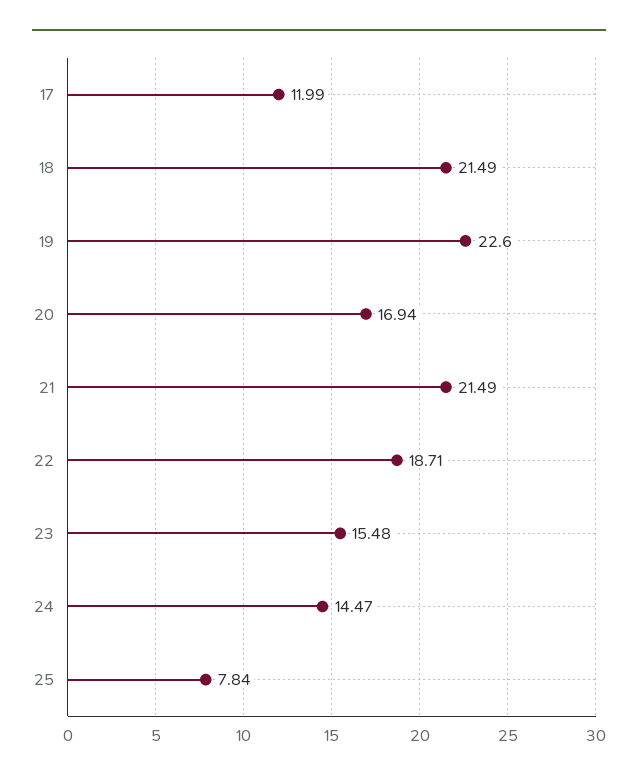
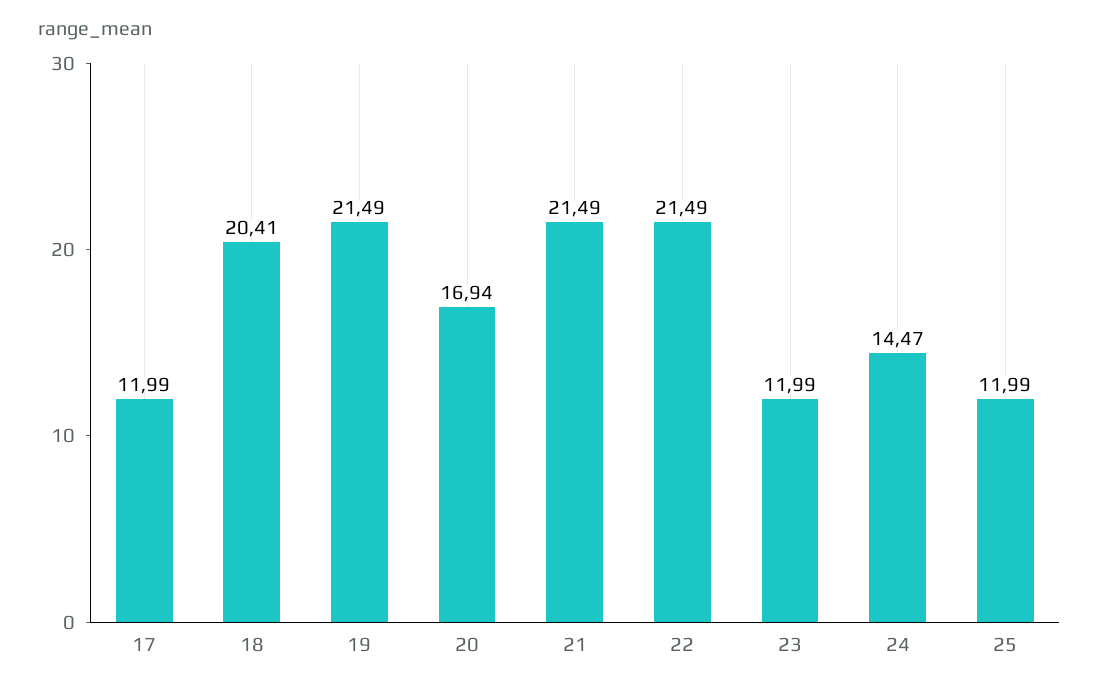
18: 21.49 -> 20.41
19: 22.6 -> 21.49
22: 18.71 -> 21.49
23: 15.48 -> 11.99
25: 7.84 -> 11.99

